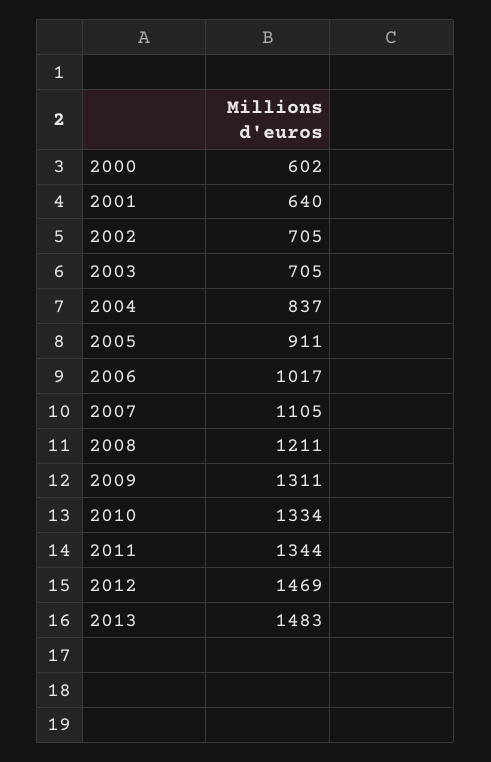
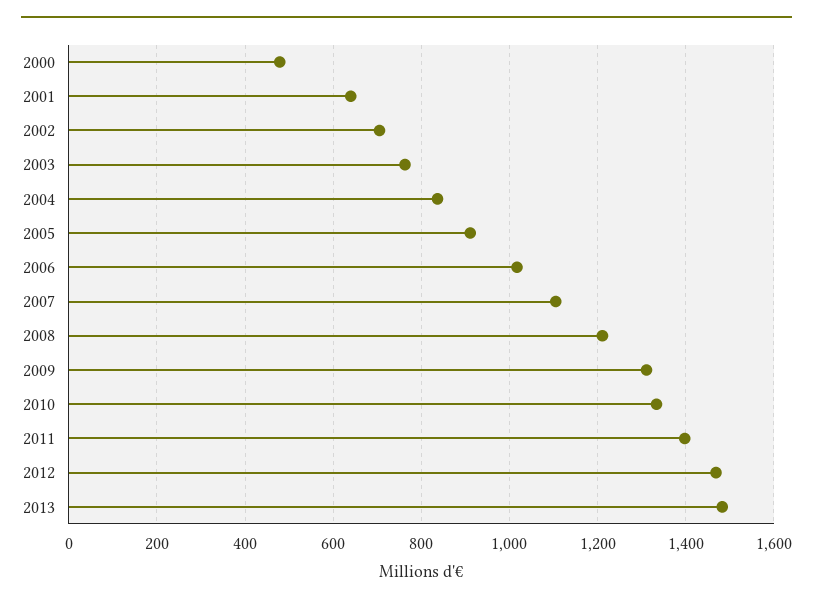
2000: 602 -> 480
2003: 705 -> 760
2011: 1344 -> 1400

